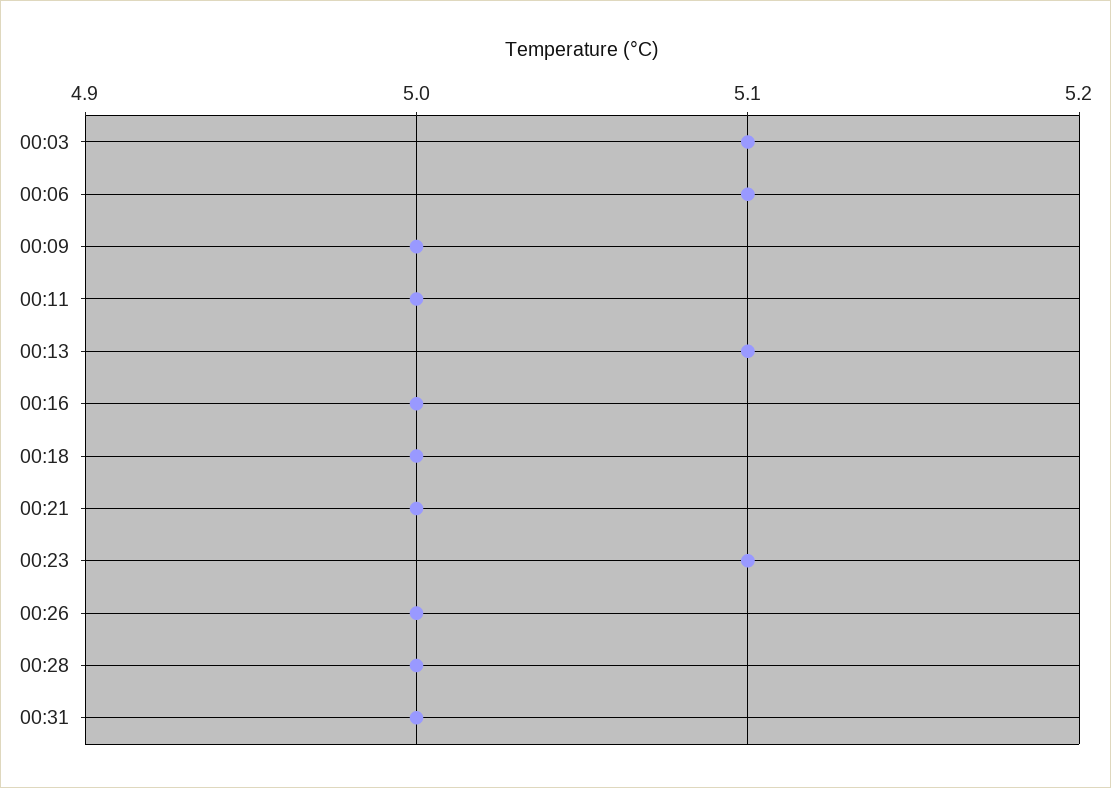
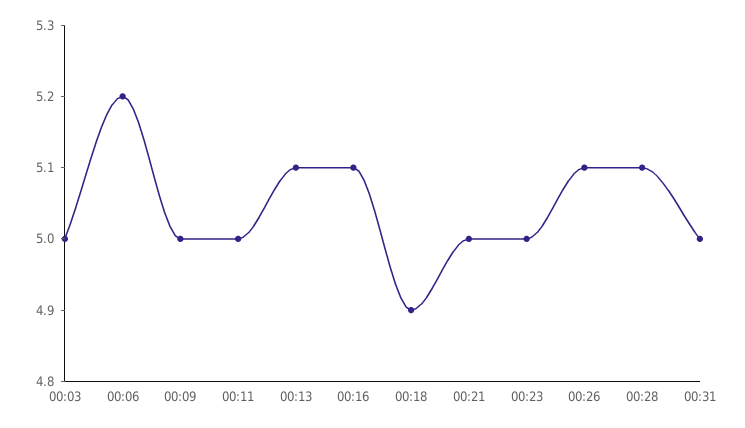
00:03: 5.1 -> 5
00:06: 5.1 -> 5.2
00:16: 5 -> 5.1
00:18: 5 -> 4.9
00:23: 5.1 -> 5
00:26: 5 -> 5.1
00:28: 5 -> 5.1

